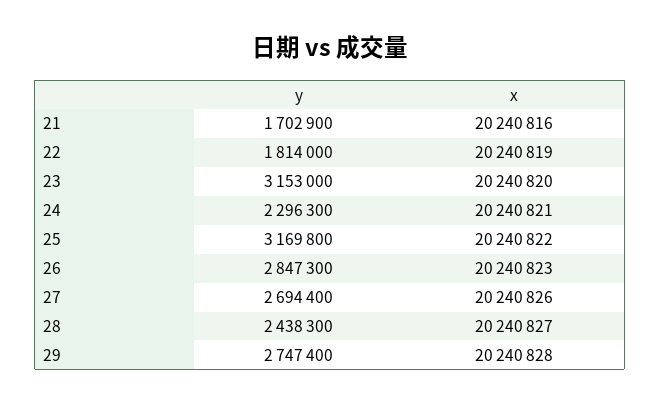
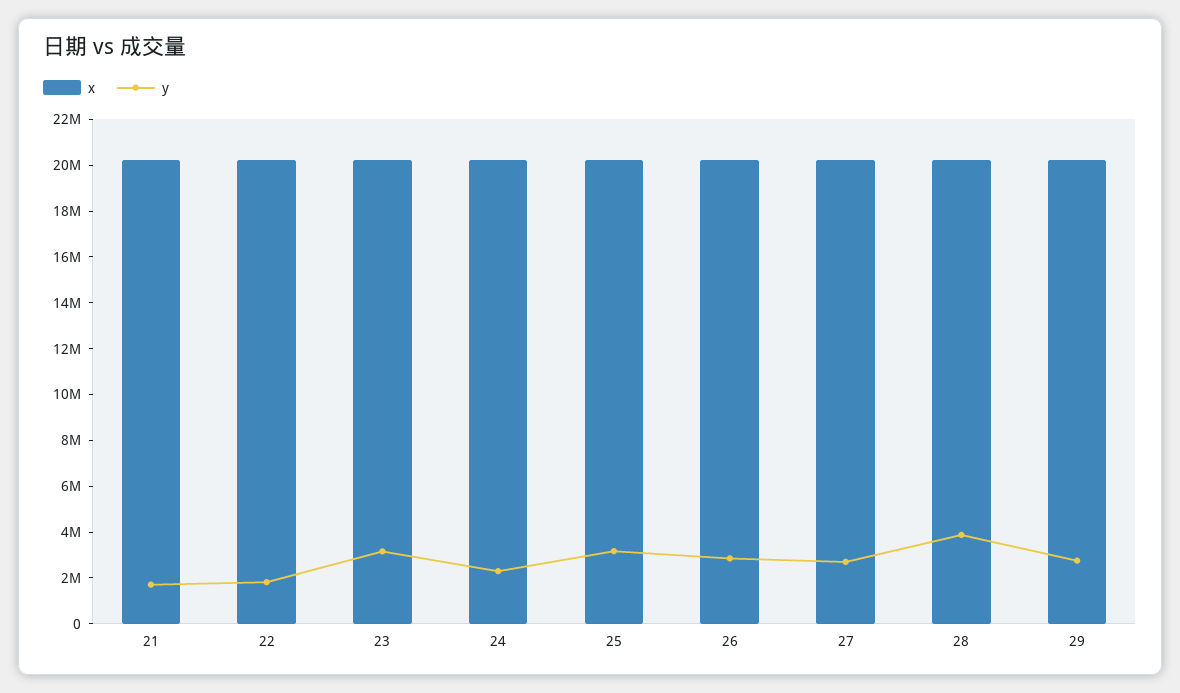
y, 28: 2438300 -> 4000000

